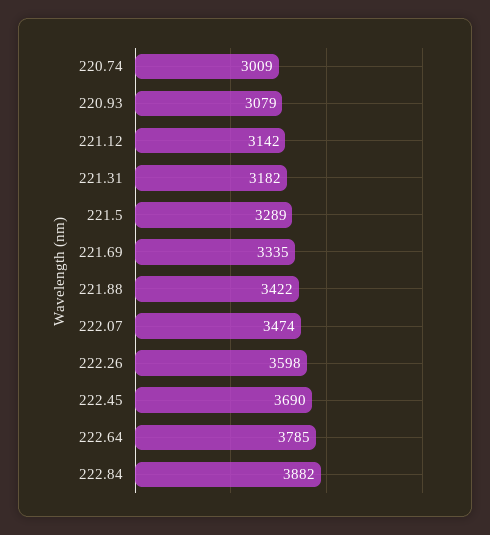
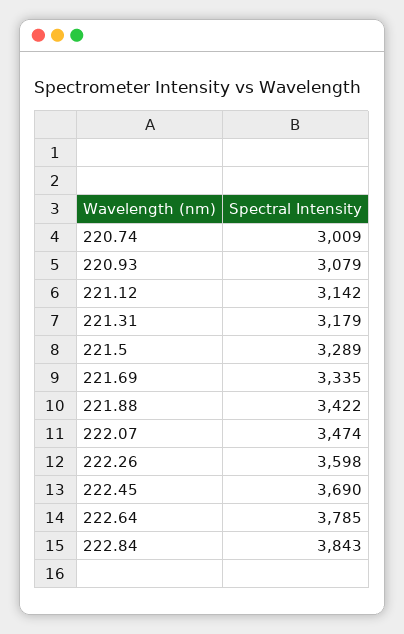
221.31: 3182 -> 3179
222.84: 3882 -> 3843

